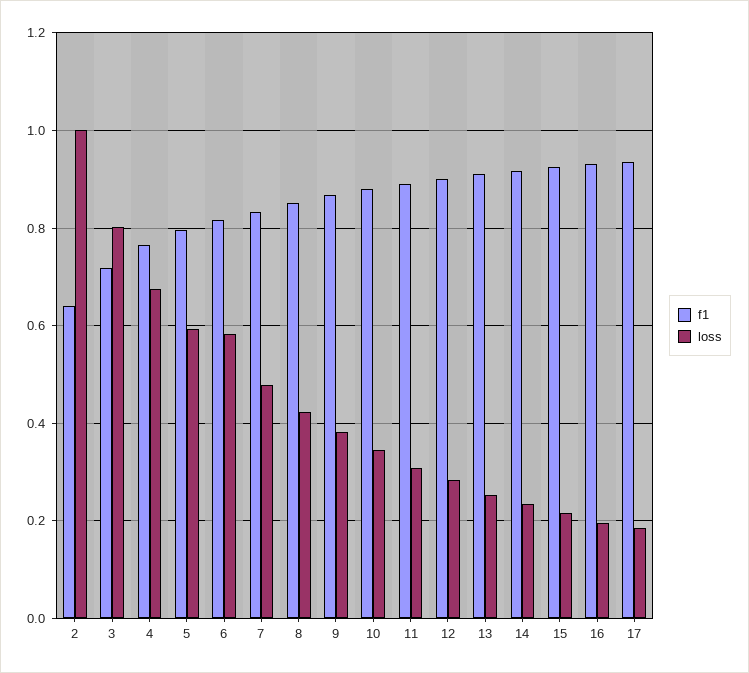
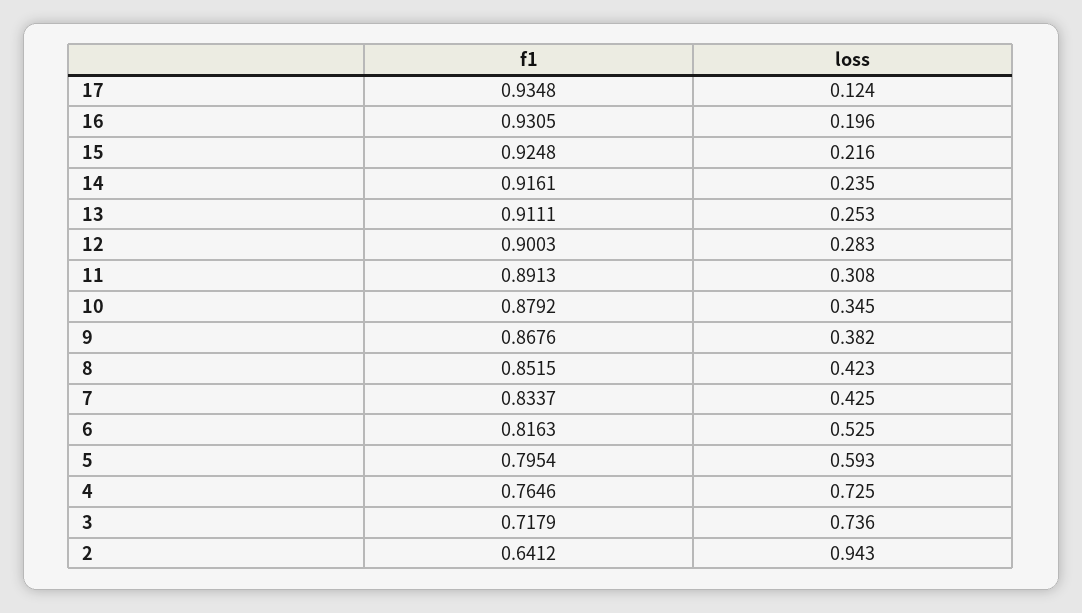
loss, 2: 1 -> 0.943
loss, 3: 0.8 -> 0.736
loss, 4: 0.68 -> 0.725
loss, 6: 0.58 -> 0.525
loss, 7: 0.48 -> 0.425
loss, 17: 0.18 -> 0.124

